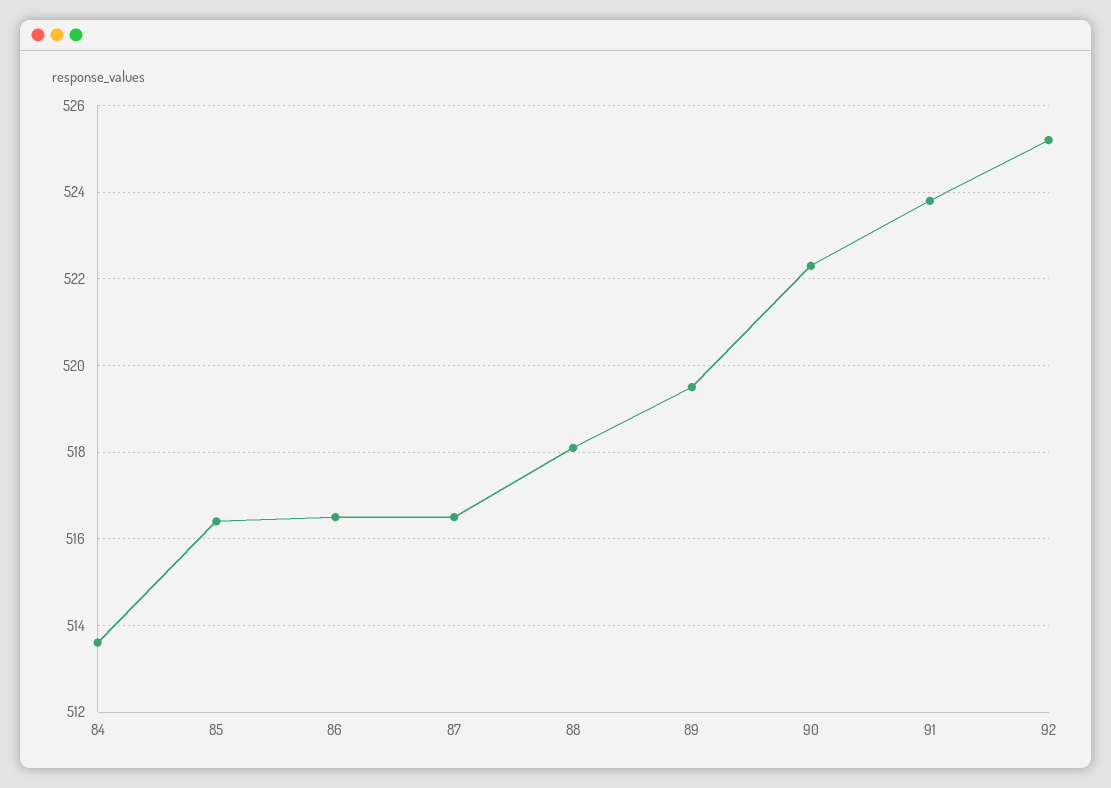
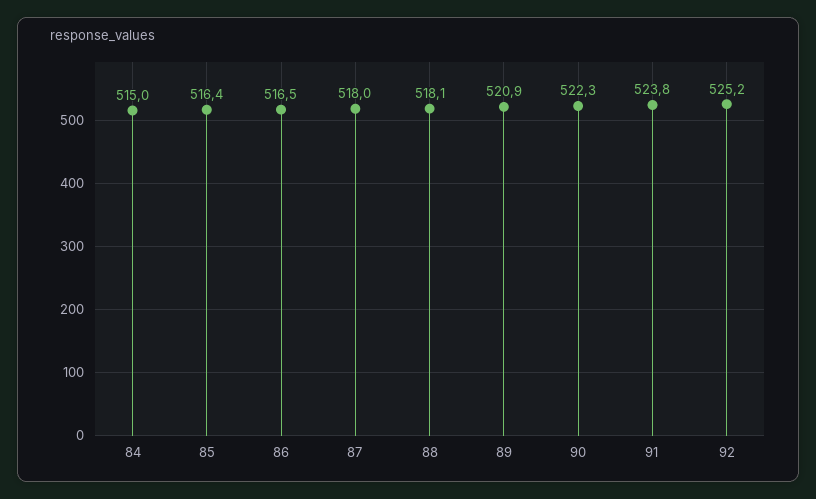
84: 513.5 -> 515
87: 516.5 -> 518
89: 519.5 -> 520.9

